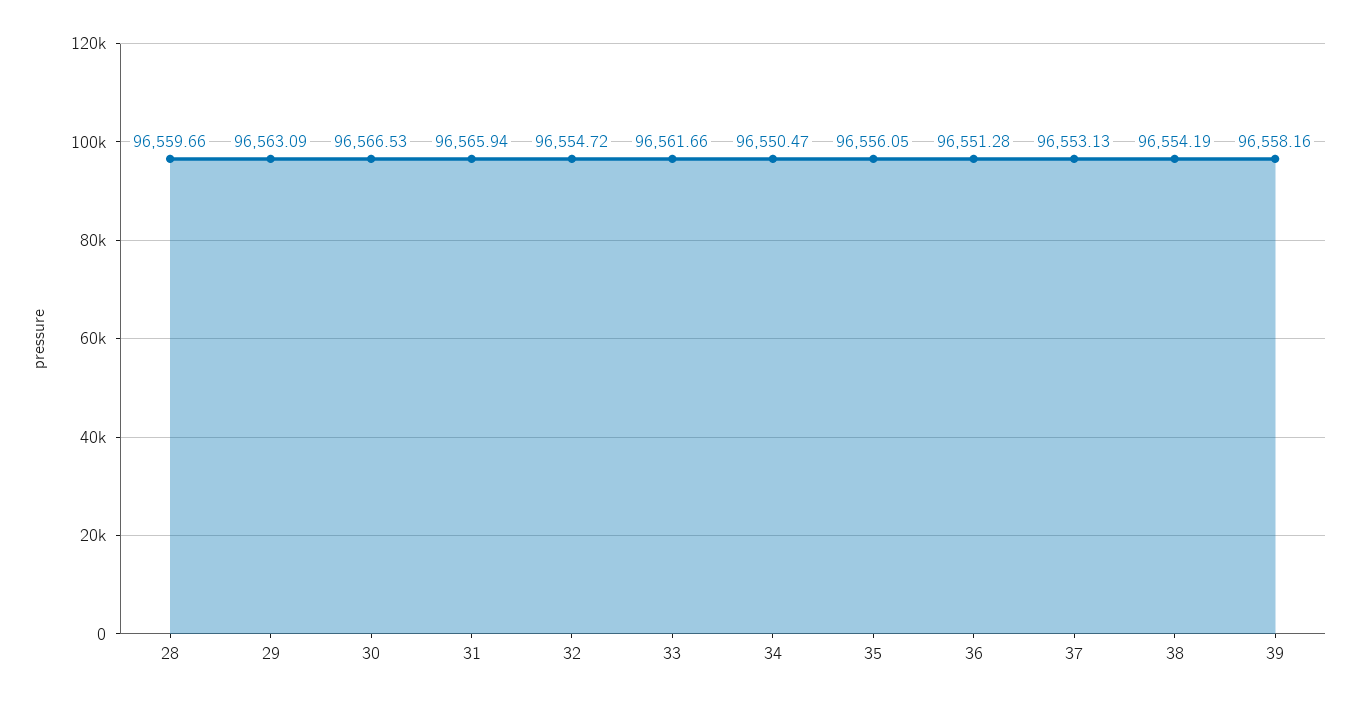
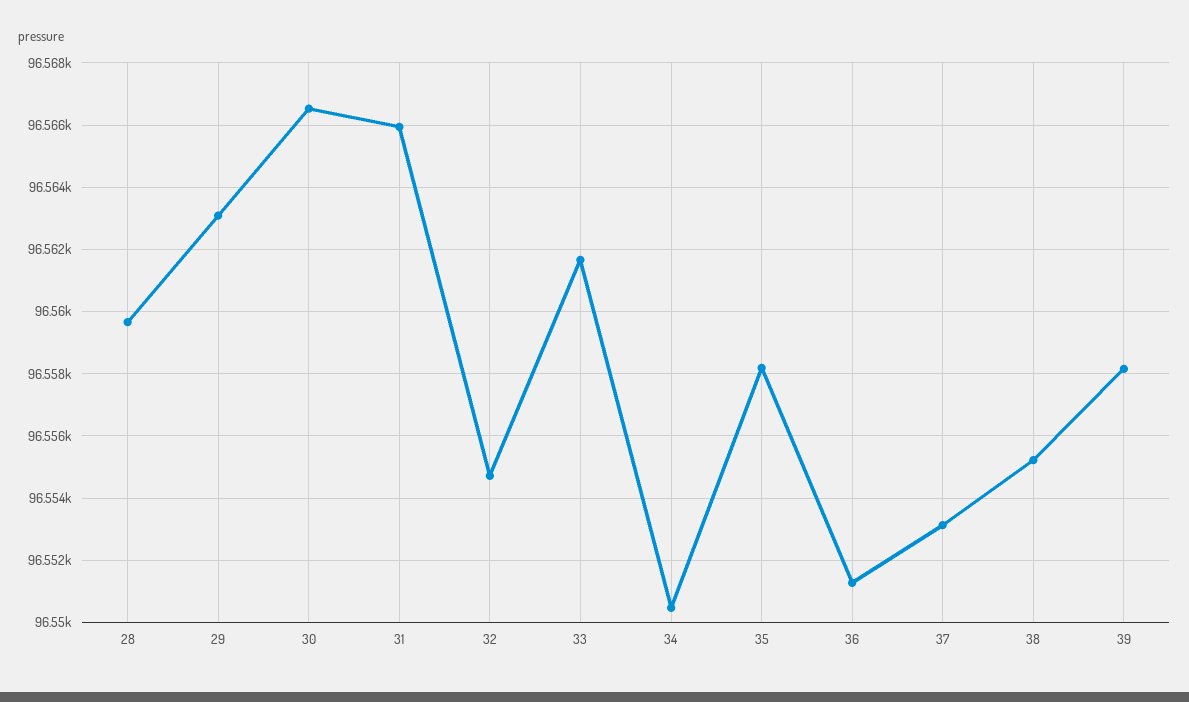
35: 96556.05 -> 96558.2
38: 96554.19 -> 96555.2

